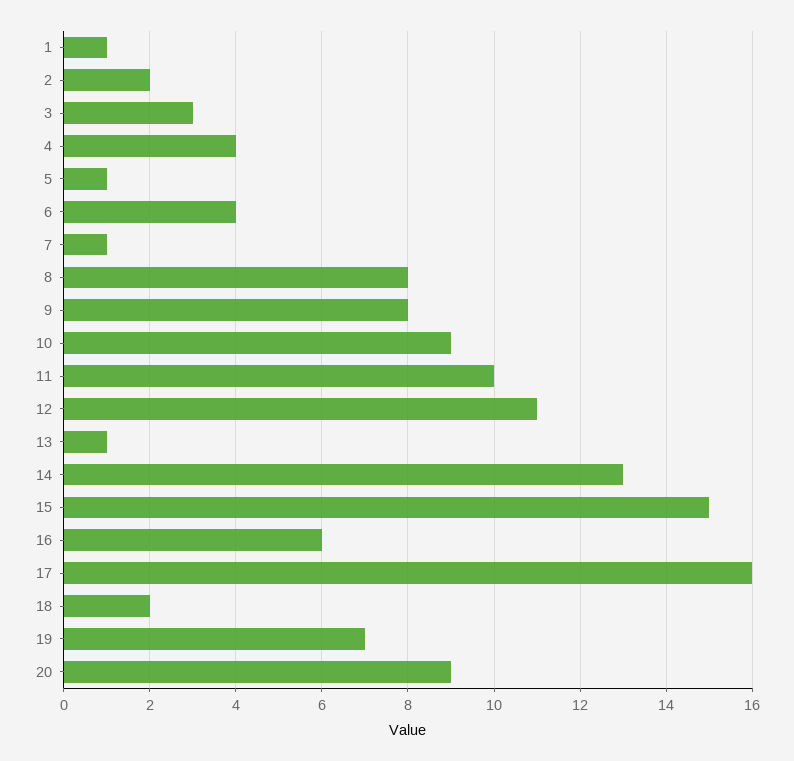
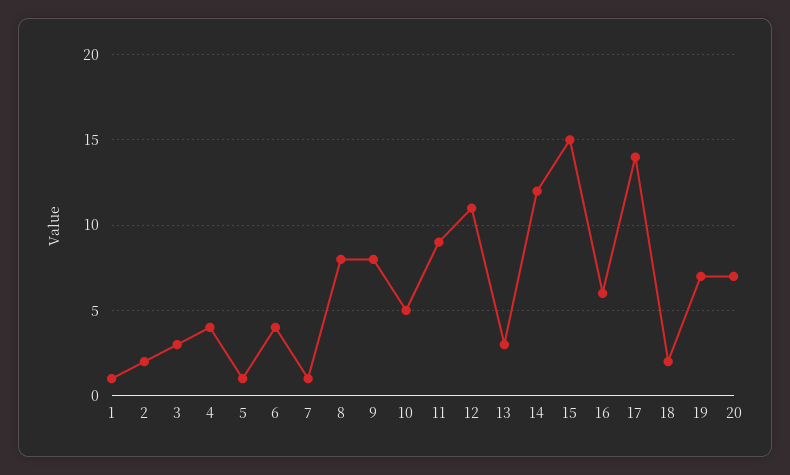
10: 9 -> 5
11: 10 -> 9
13: 1 -> 3
14: 13 -> 12
17: 16 -> 14
20: 9 -> 7

